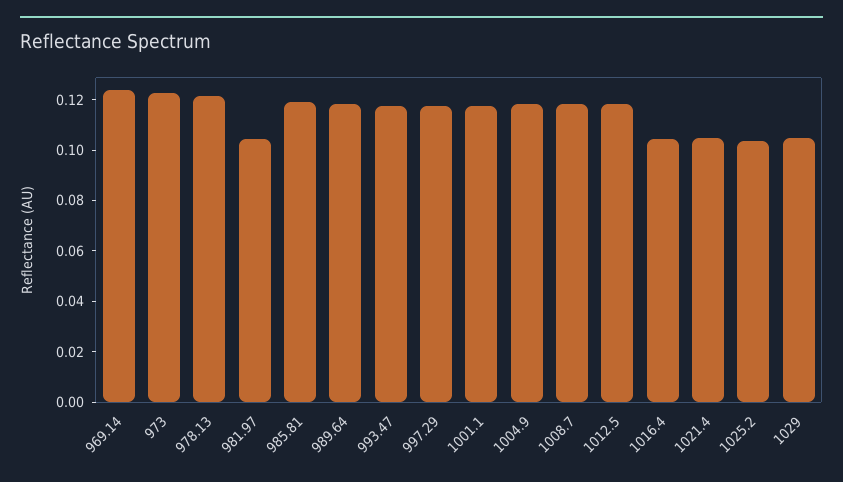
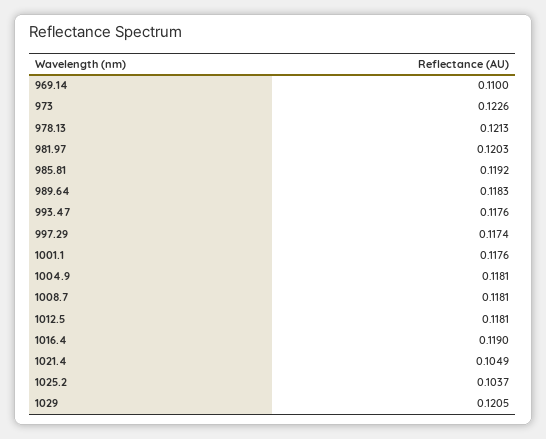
969.14: 0.125 -> 0.11
981.97: 0.105 -> 0.1203
1016.4: 0.105 -> 0.119
1029: 0.105 -> 0.1205

